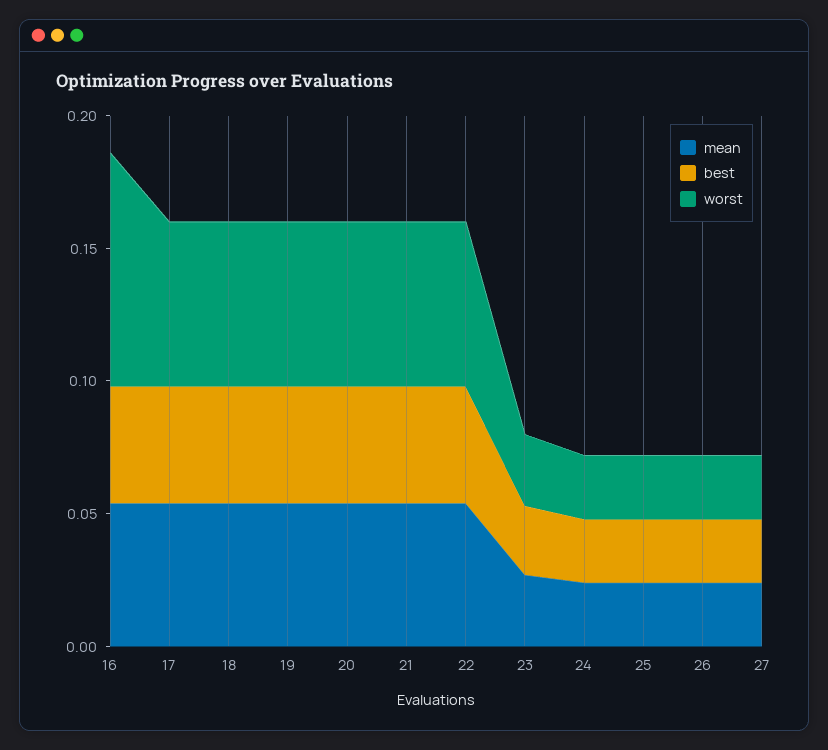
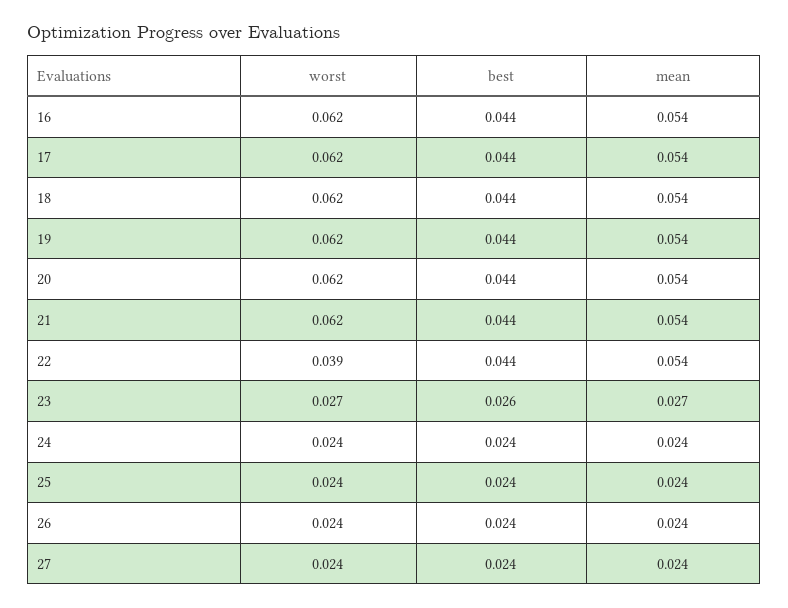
worst, 16: 0.09 -> 0.062
worst, 22: 0.06 -> 0.039

